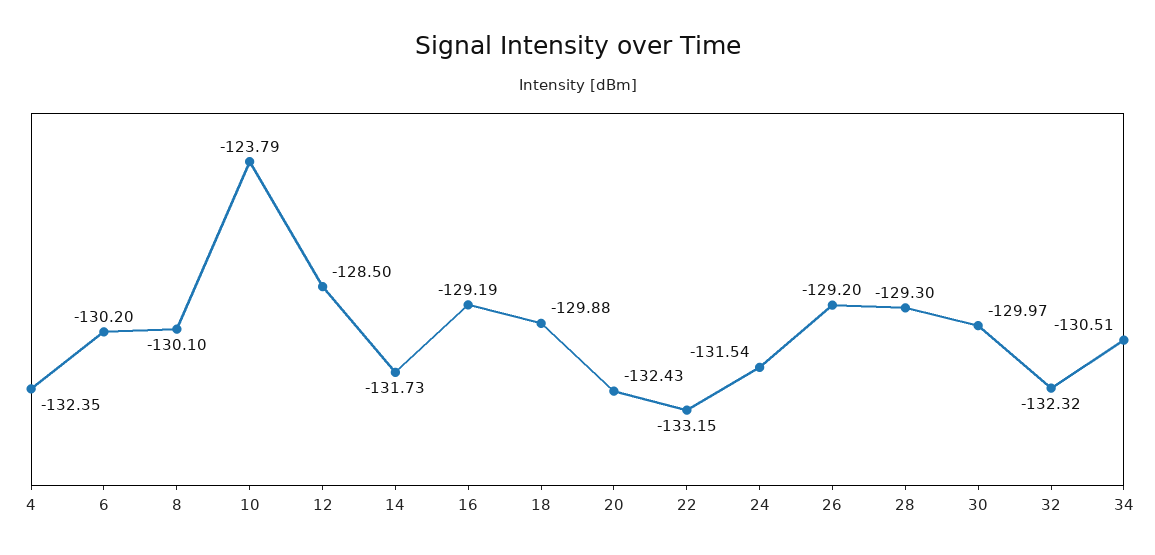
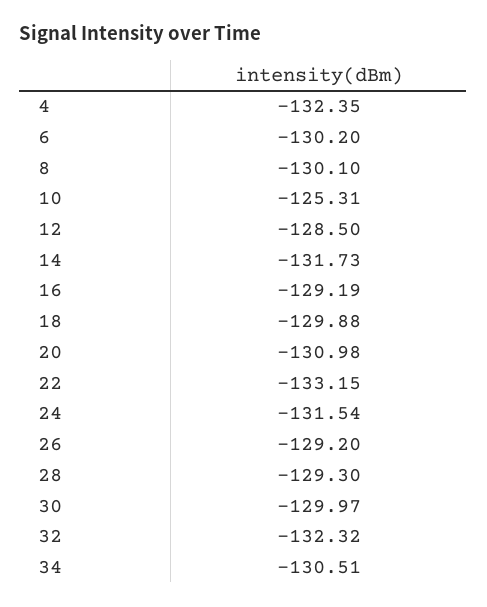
10: -123.79 -> -125.31
20: -132.43 -> -130.98

